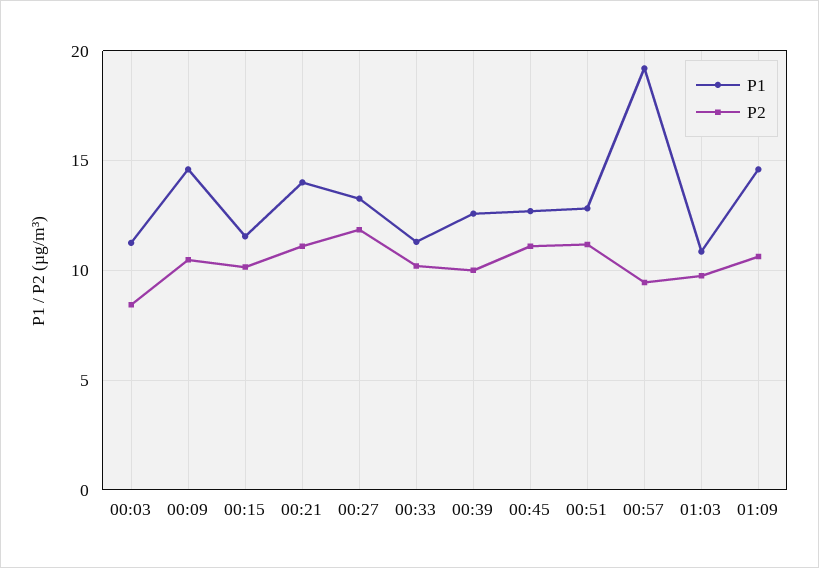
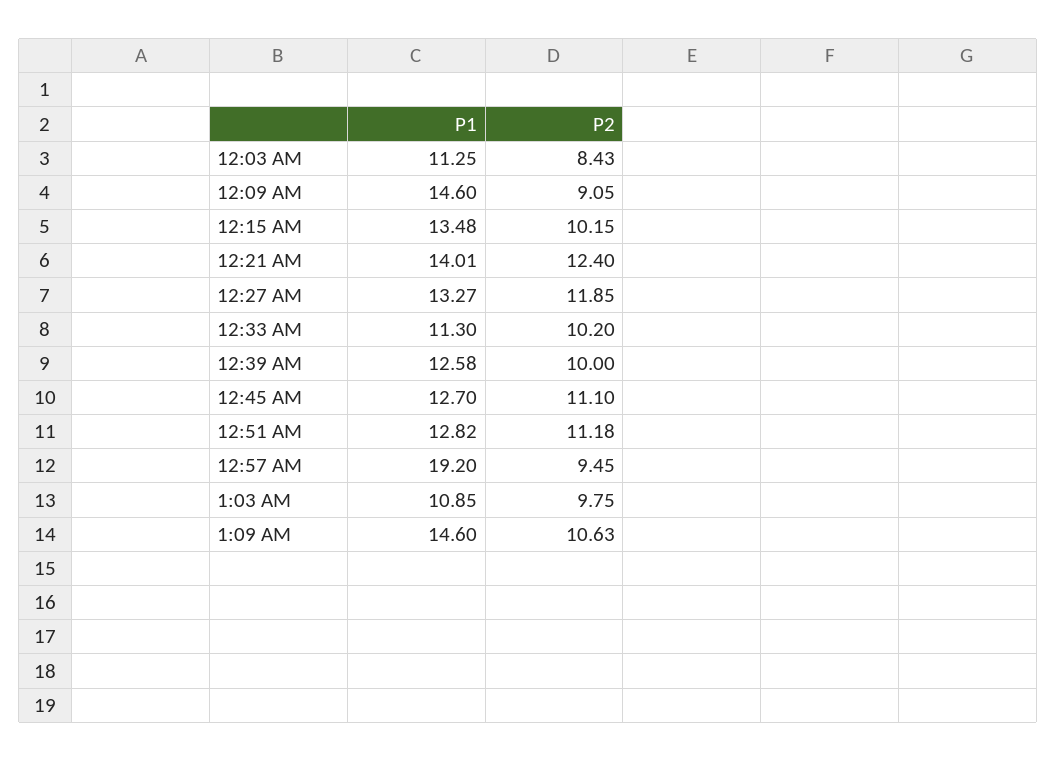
P2, 00:09: 10.5 -> 9.05
P1, 00:15: 11.5 -> 13.48
P2, 00:21: 11 -> 12.4

